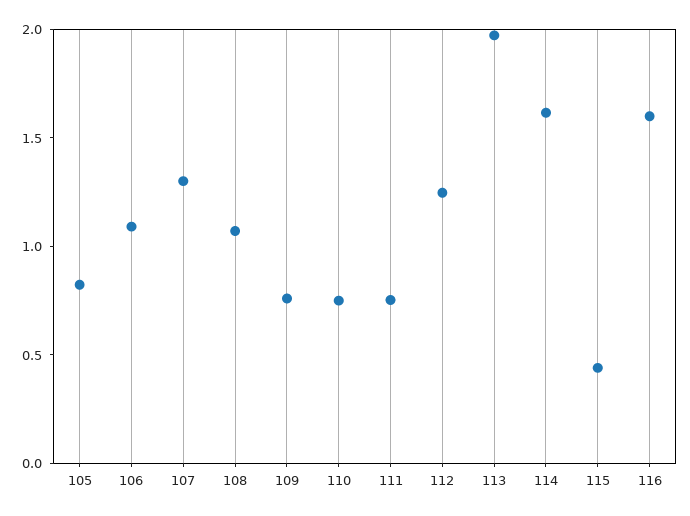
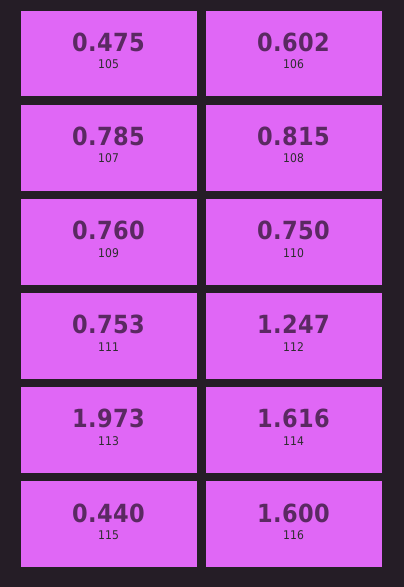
105: 0.8 -> 0.475
106: 1.1 -> 0.602
107: 1.3 -> 0.785
108: 1.1 -> 0.815

